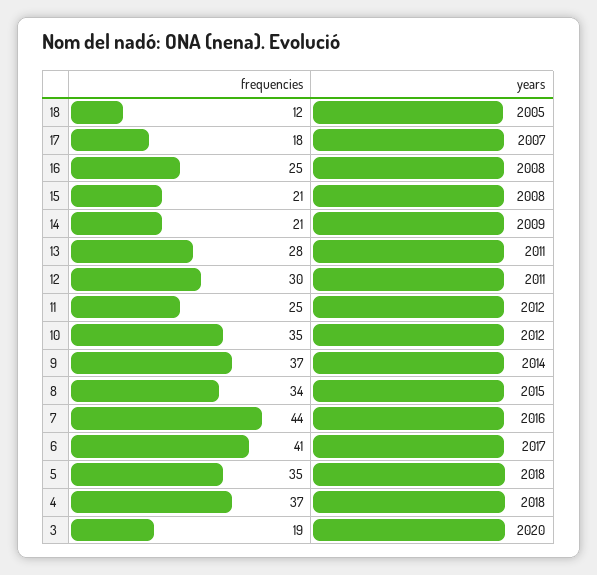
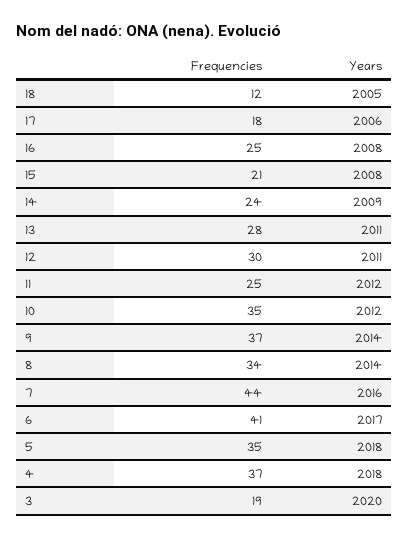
years, 17: 2007 -> 2006
frequencies, 14: 21 -> 24
years, 8: 2015 -> 2014

